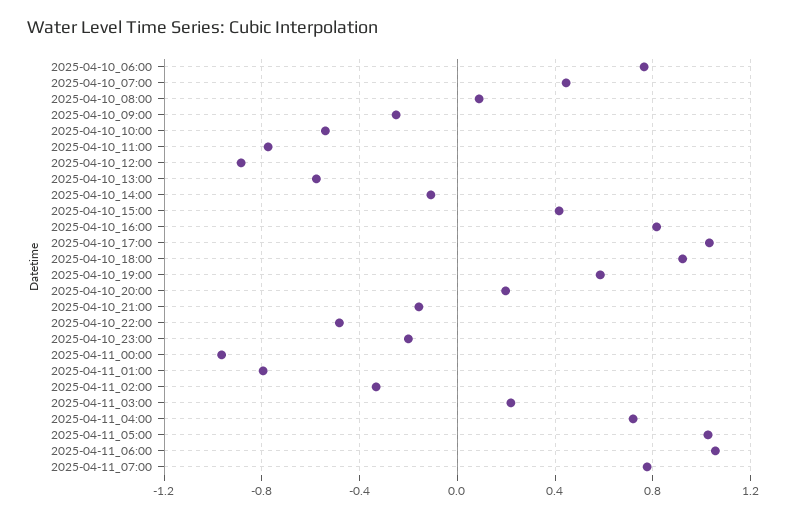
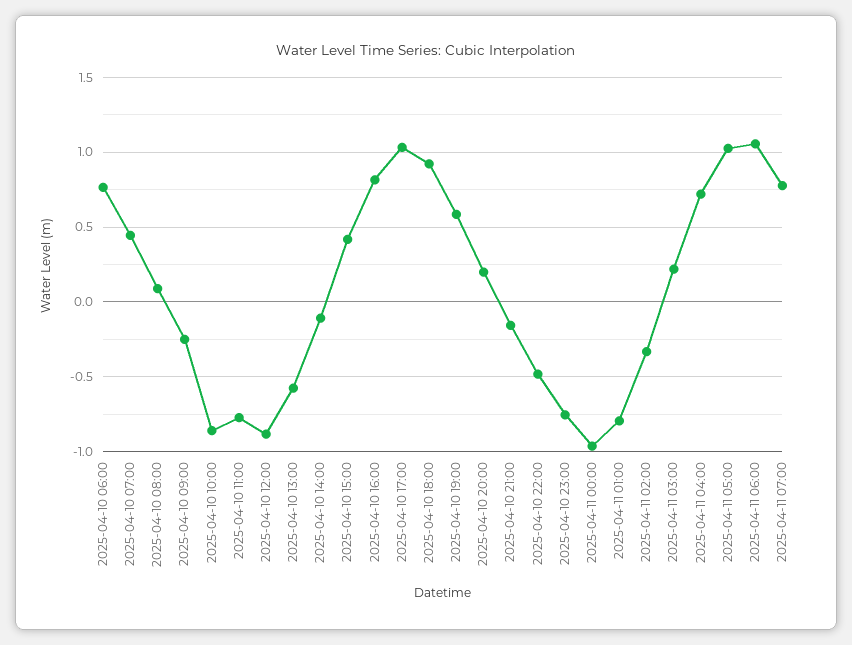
2025-04-10_10:00: -0.55 -> -0.85
2025-04-10_23:00: -0.2 -> -0.75

